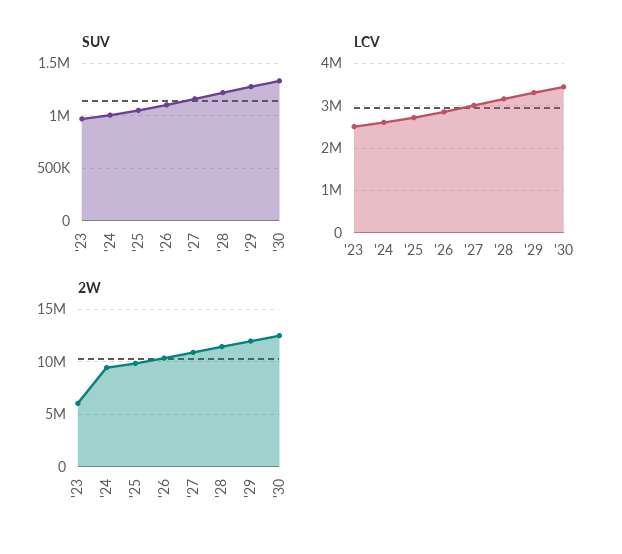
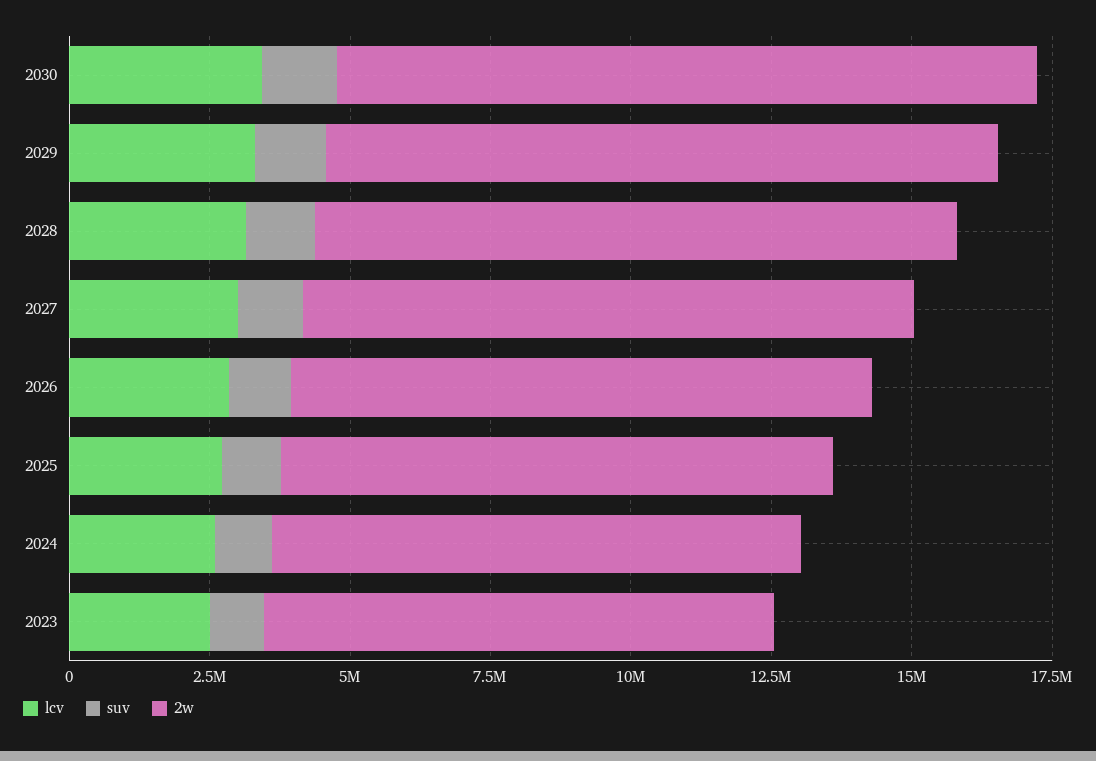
2W, '23: 6000000 -> 9000000

